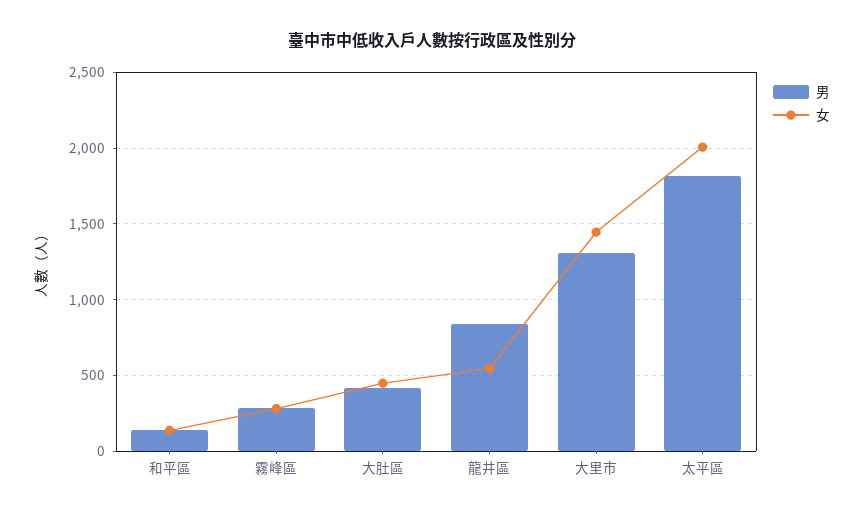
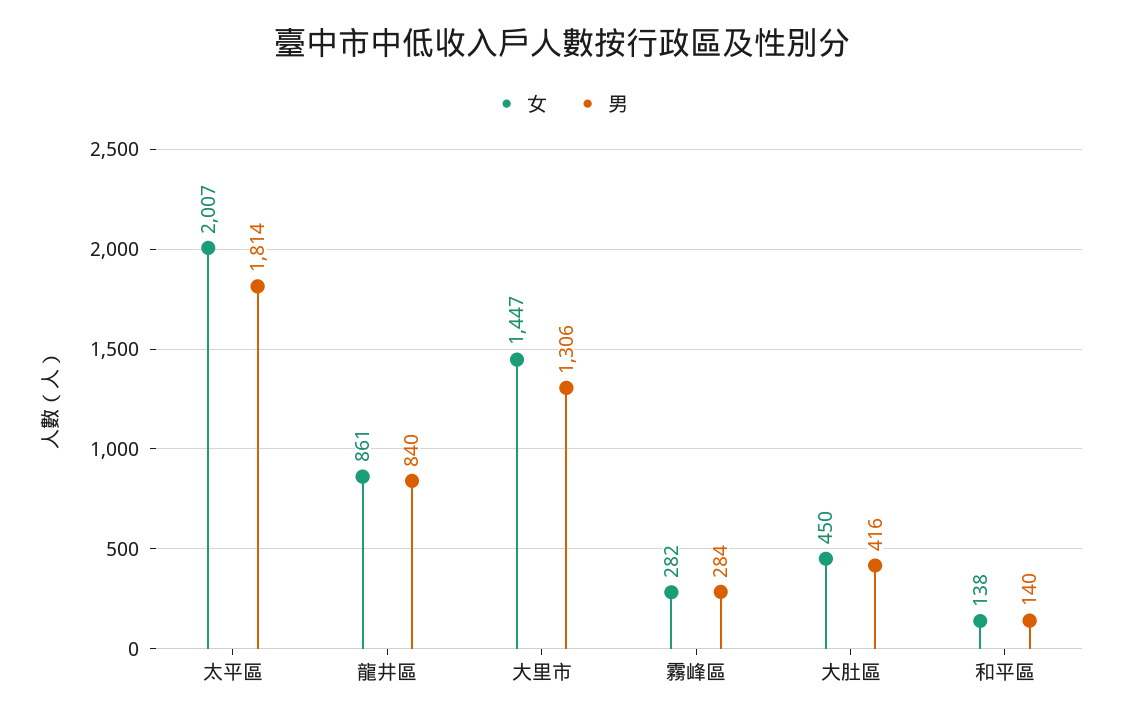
女, 龍井區: 550 -> 861

